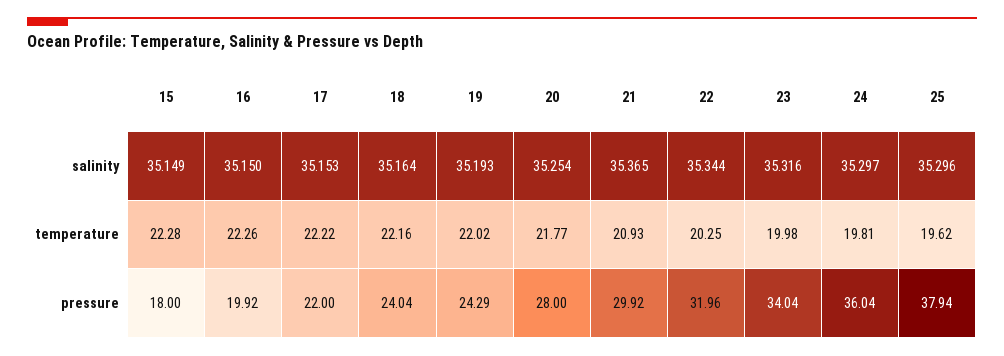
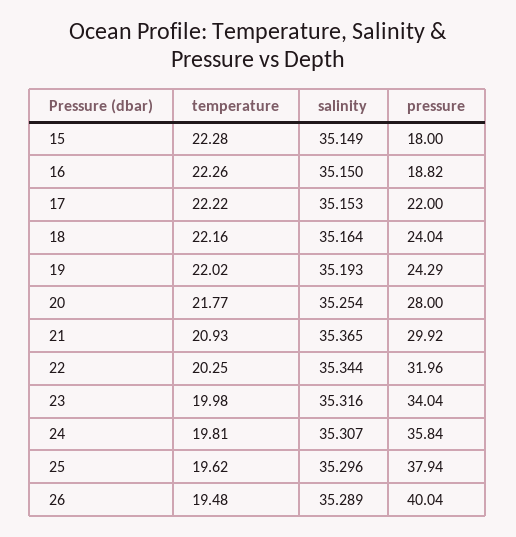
24, salinity: 35.297 -> 35.307
16, pressure: 19.92 -> 18.82
24, pressure: 36.04 -> 35.84
26, temperature: none -> 19.48
26, salinity: none -> 35.289
26, pressure: none -> 40.04

